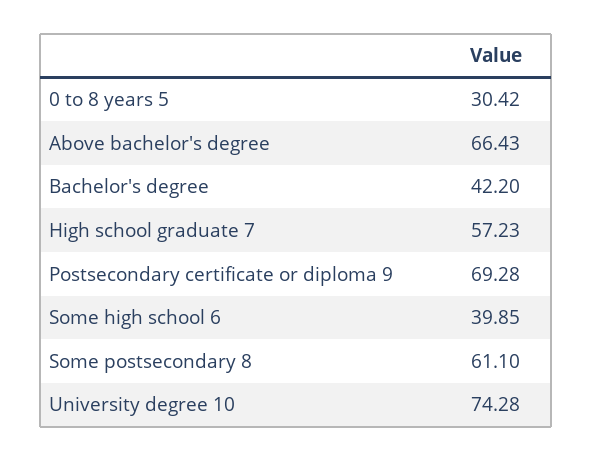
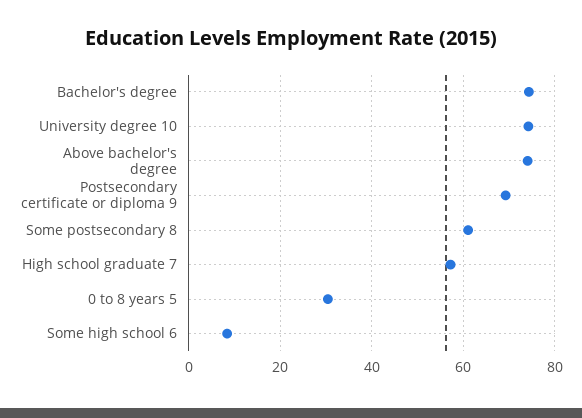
Above bachelor's degree: 66.43 -> 74
Bachelor's degree: 42.2 -> 74
Some high school 6: 39.85 -> 8

